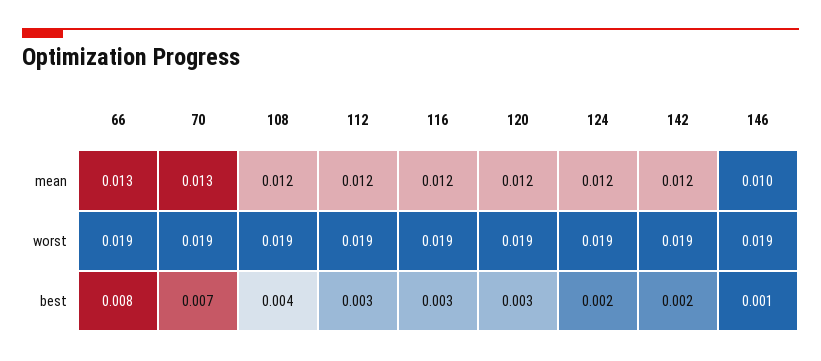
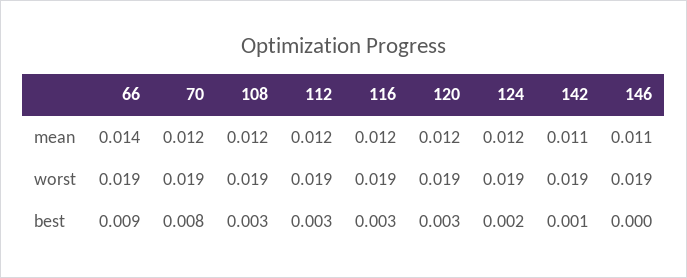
66, mean: 0.013 -> 0.014
70, mean: 0.013 -> 0.012
142, mean: 0.012 -> 0.011
146, mean: 0.01 -> 0.011
66, best: 0.008 -> 0.009
70, best: 0.007 -> 0.008
108, best: 0.004 -> 0.003
142, best: 0.002 -> 0.001
146, best: 0.001 -> 0

